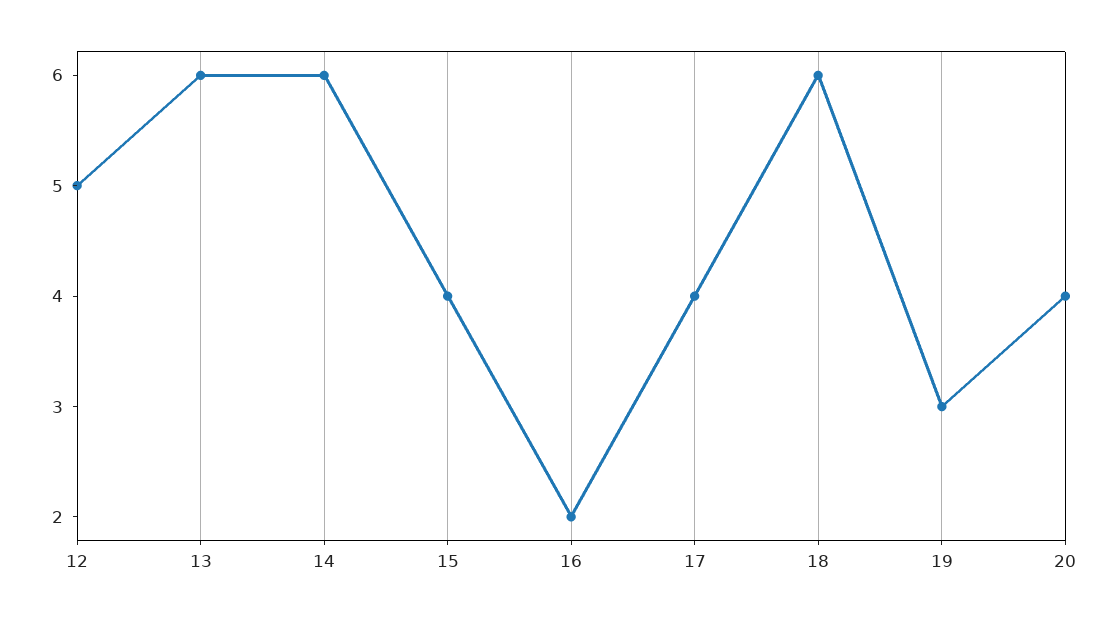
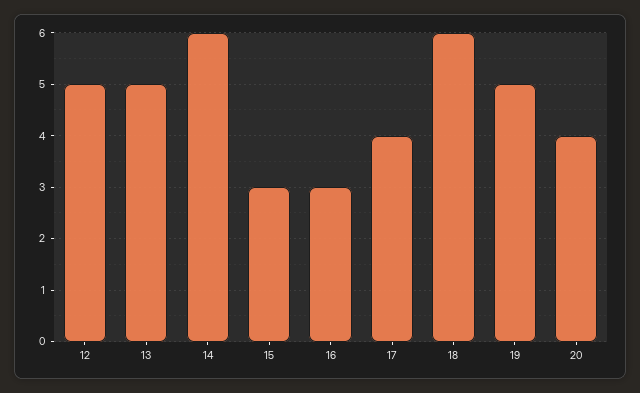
13: 6 -> 5
15: 4 -> 3
16: 2 -> 3
19: 3 -> 5

